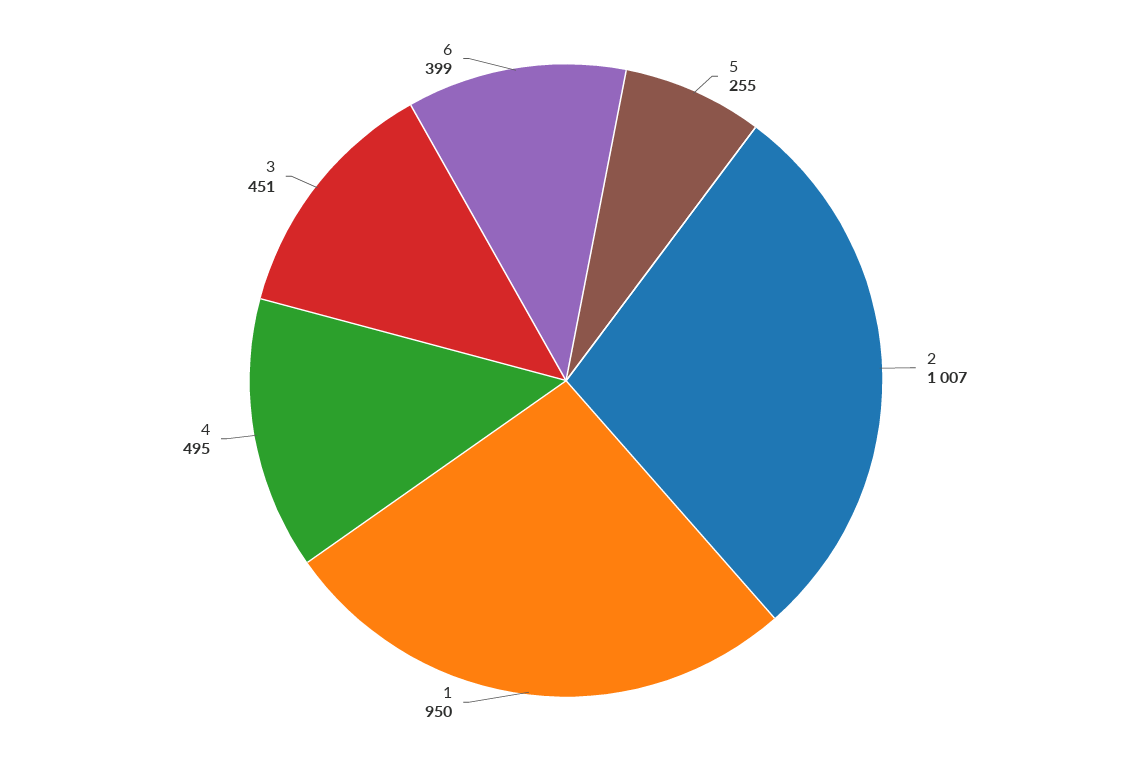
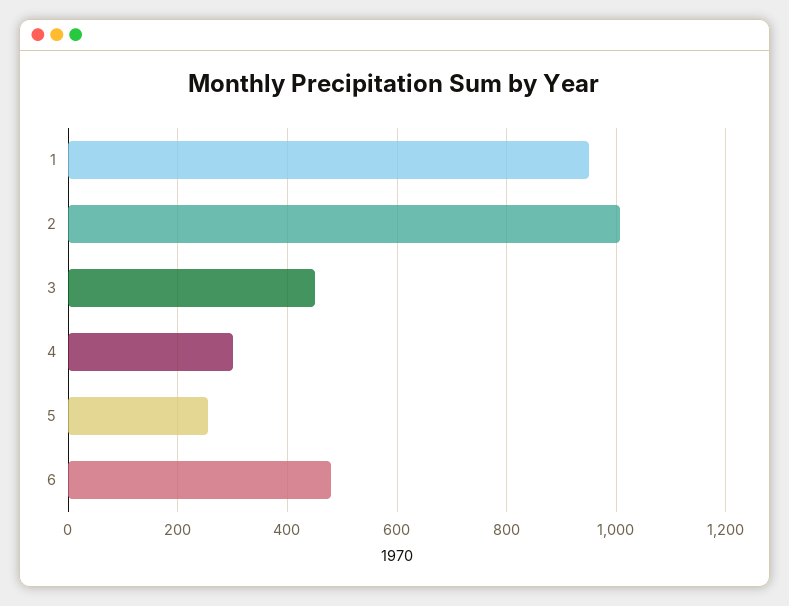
4: 495 -> 300
6: 399 -> 480

